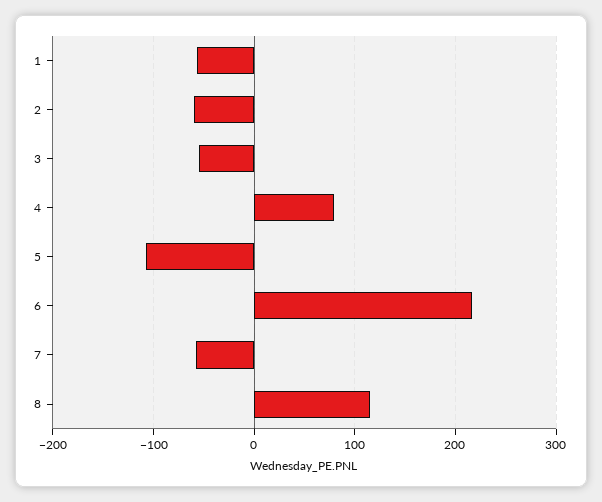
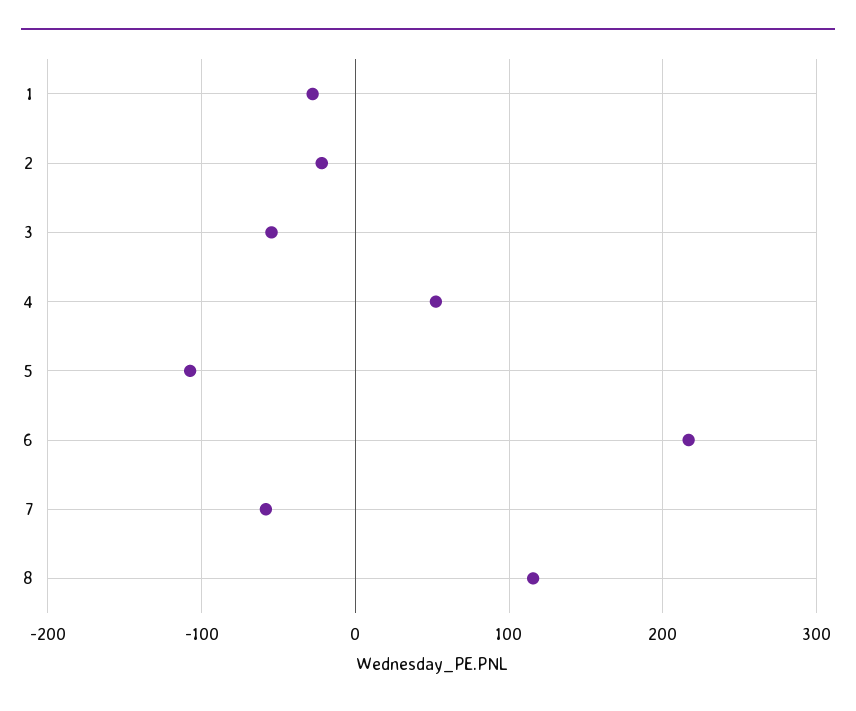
1: -60 -> -30
2: -60 -> -20
4: 80 -> 50

